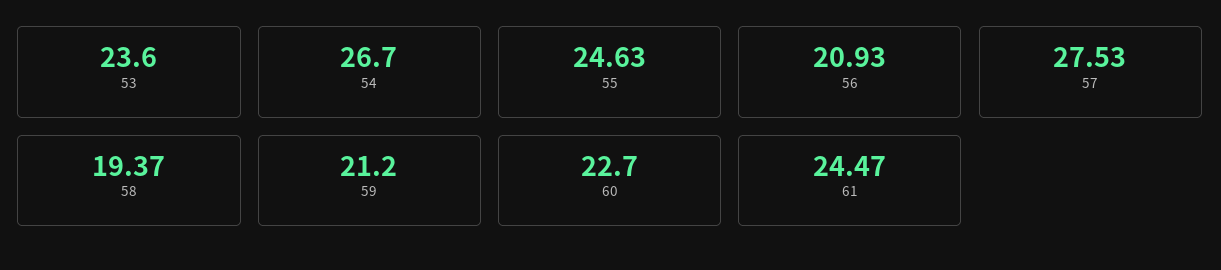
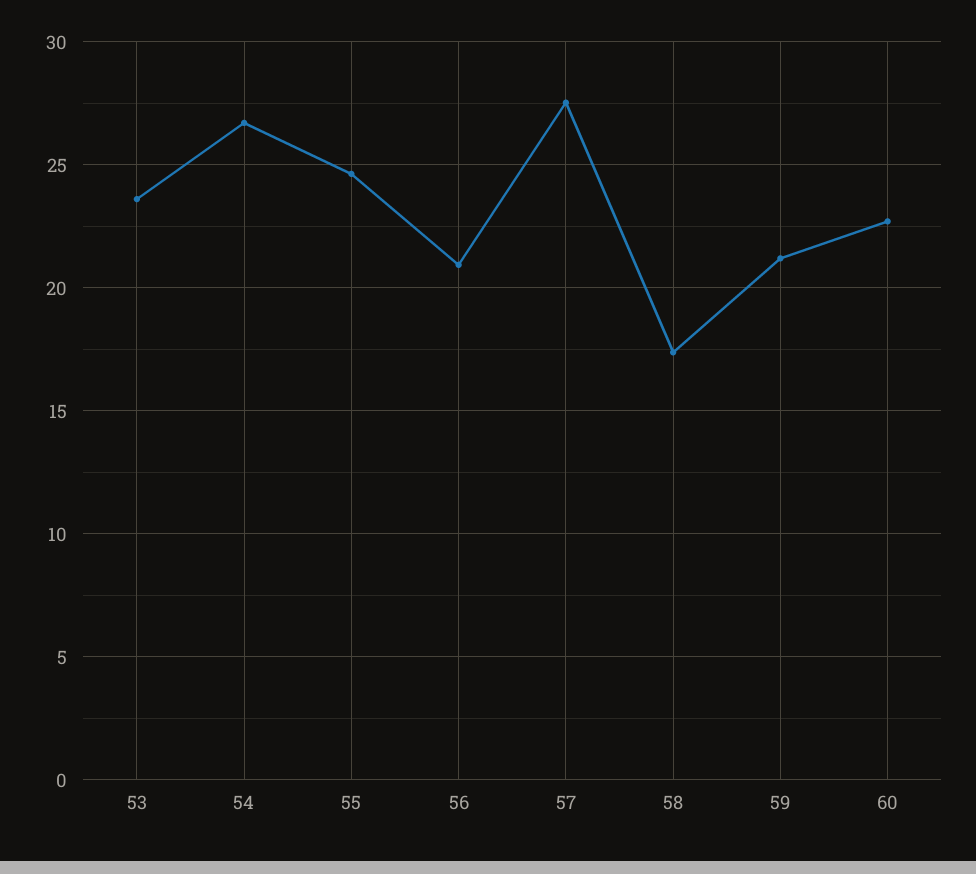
58: 19.37 -> 17.5
61: 24.47 -> none

